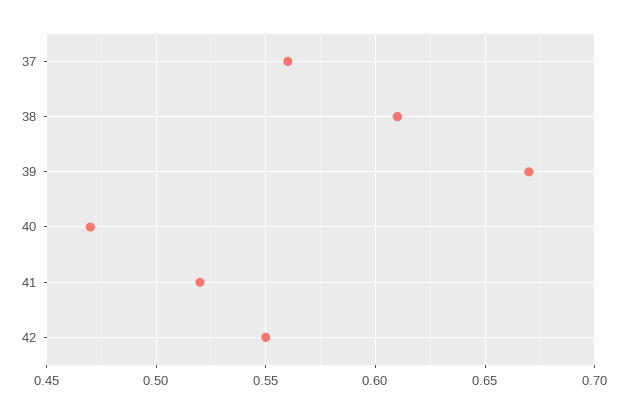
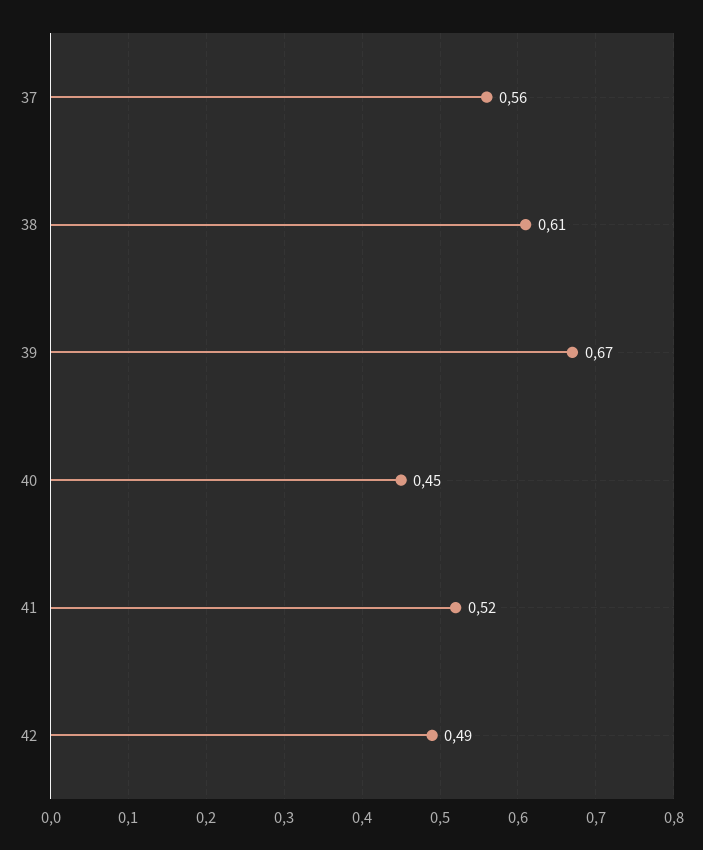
40: 0.47 -> 0.45
42: 0.55 -> 0.49

